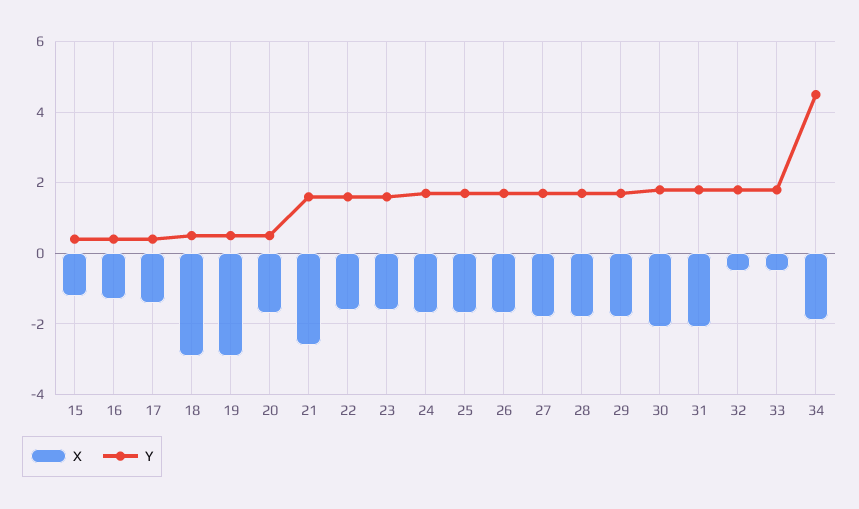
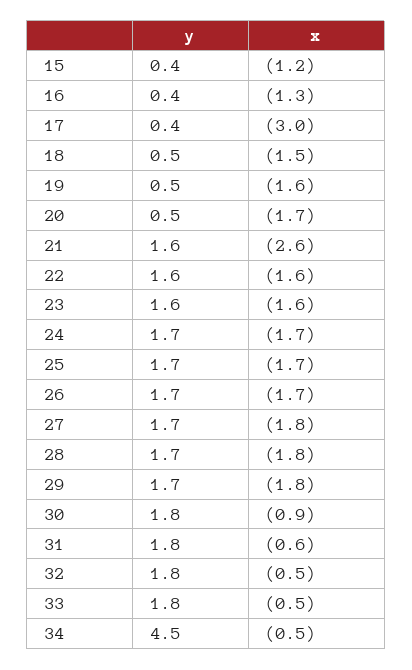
X, 17: -1.5 -> -3
X, 18: -3 -> -1.5
X, 19: -3 -> -1.6
X, 30: -2 -> -0.9
X, 31: -2 -> -0.6
X, 34: -2 -> -0.5

